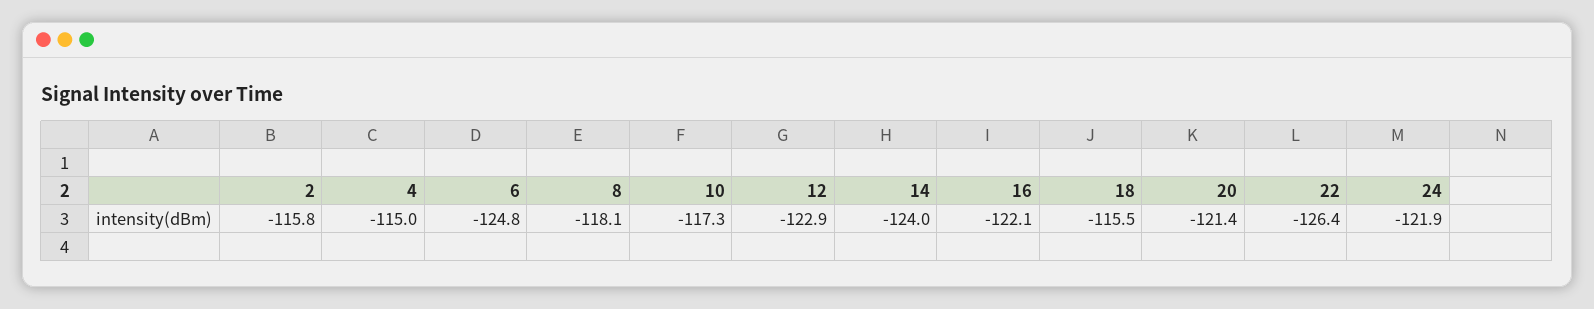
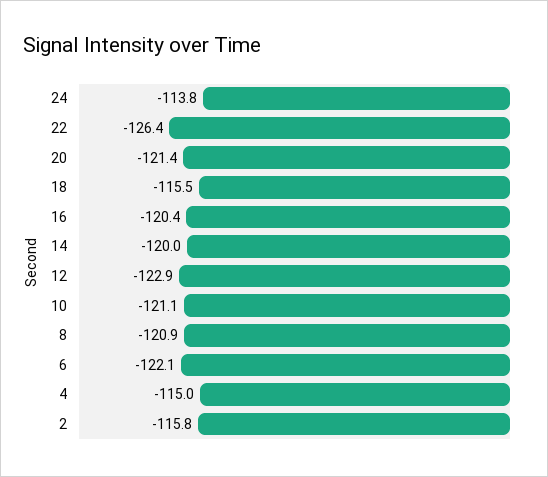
6: -124.8 -> -122.1
8: -118.1 -> -120.9
10: -117.3 -> -121.1
14: -124 -> -120
16: -122.1 -> -120.4
24: -121.9 -> -113.8

